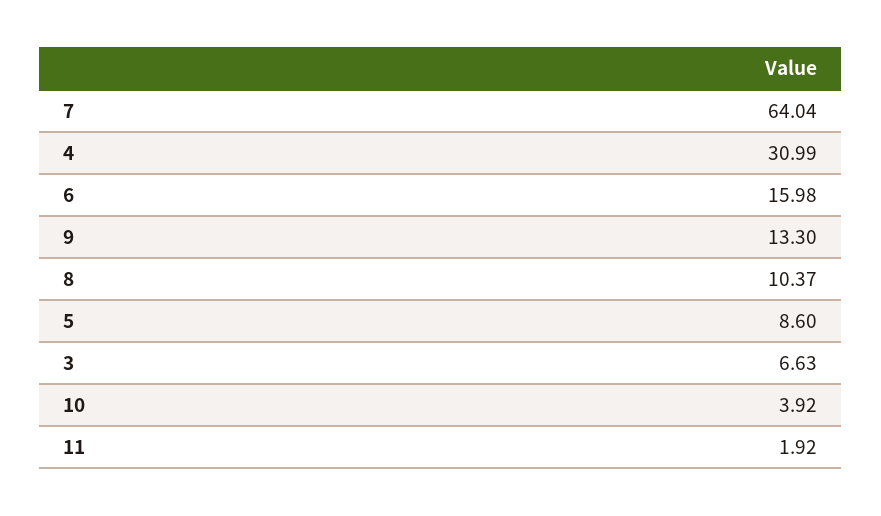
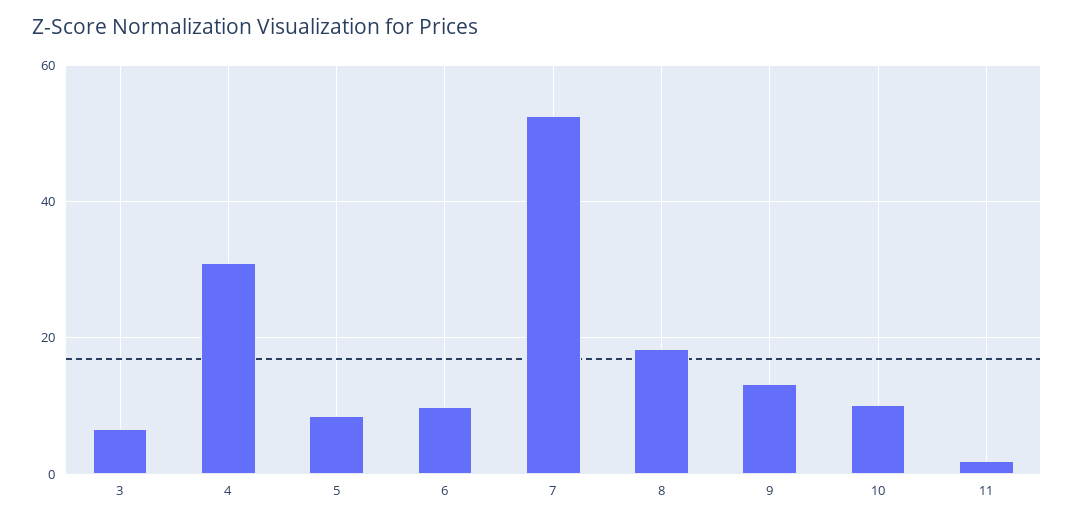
7: 64.04 -> 52
6: 15.98 -> 10
8: 10.37 -> 18
10: 3.92 -> 10

